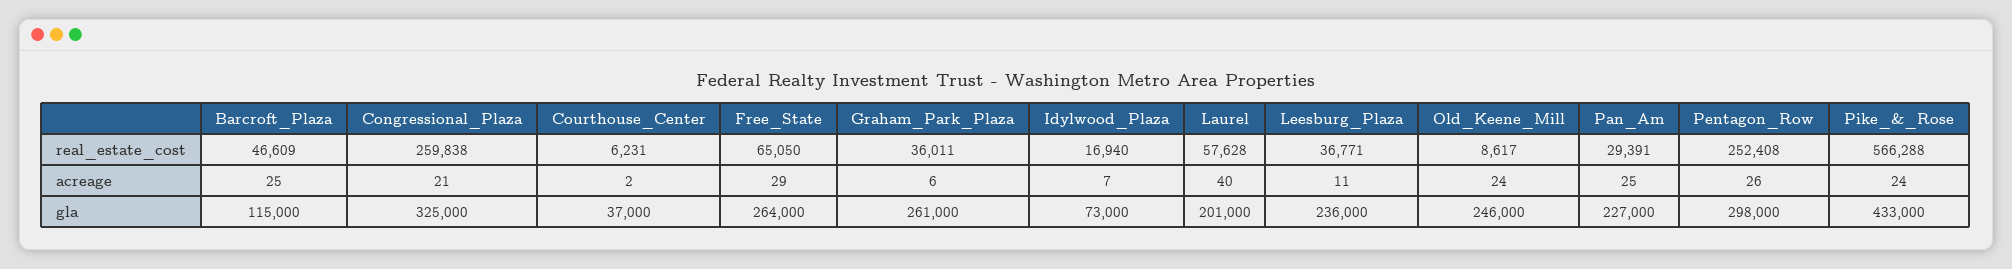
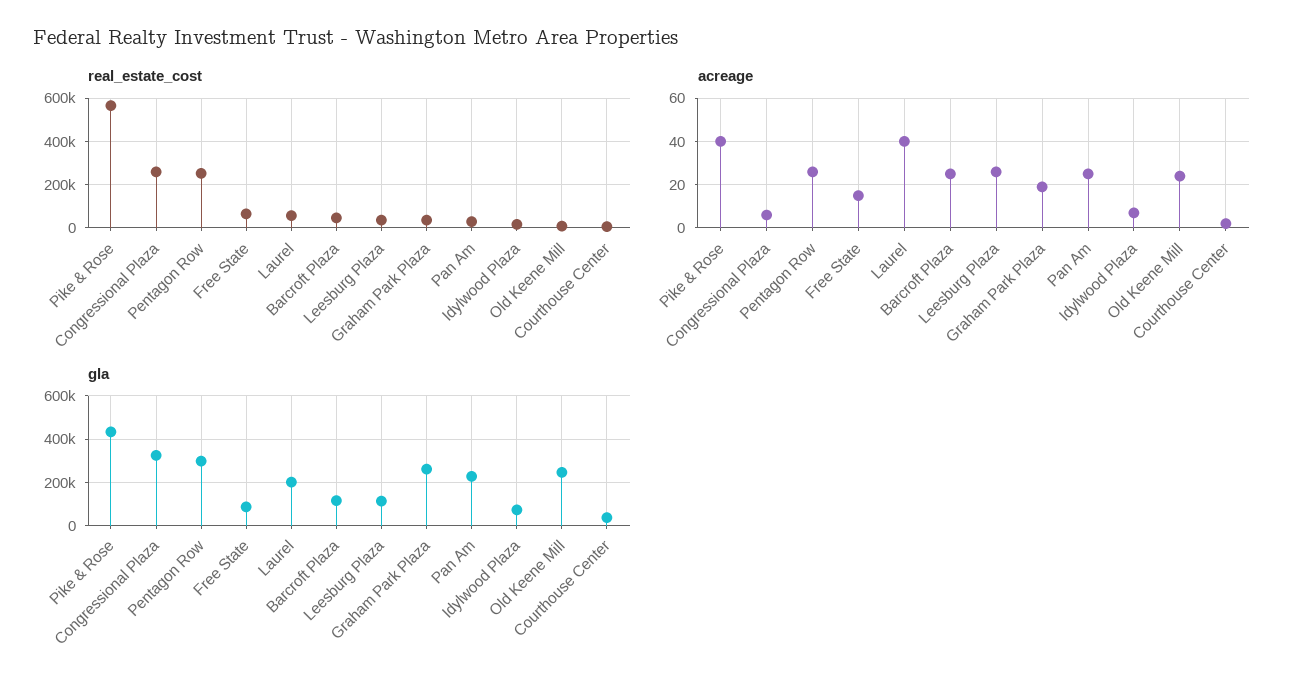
acreage, Congressional_Plaza: 21 -> 5
acreage, Free_State: 29 -> 15
acreage, Graham_Park_Plaza: 6 -> 20
acreage, Leesburg_Plaza: 11 -> 25
acreage, Pike_&_Rose: 24 -> 40
gla, Free_State: 264000 -> 100000
gla, Leesburg_Plaza: 236000 -> 100000

